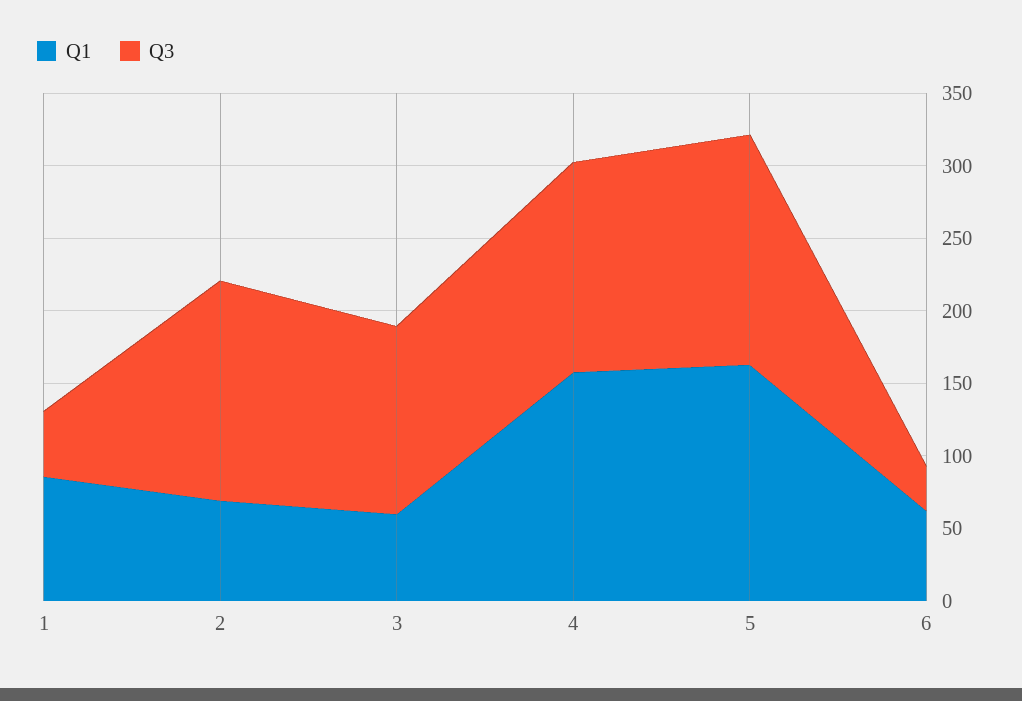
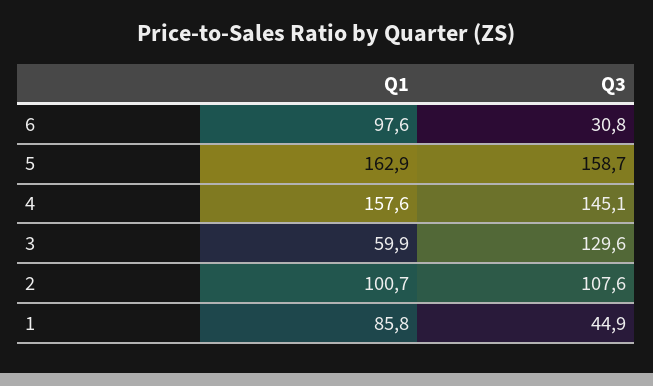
Q1, 2: 70 -> 100.7
Q3, 2: 150 -> 107.6
Q1, 6: 60 -> 97.6

